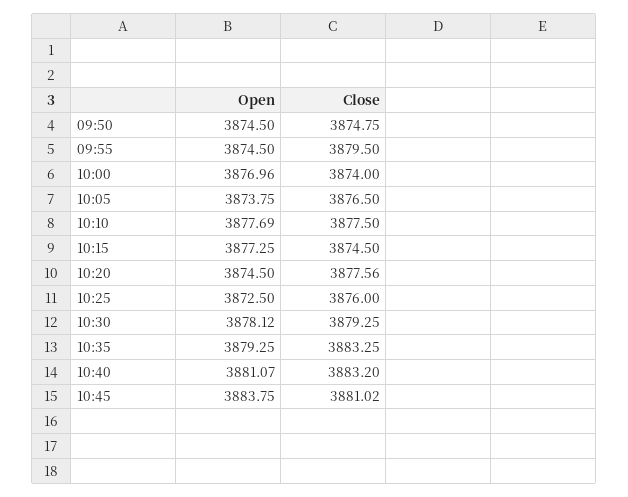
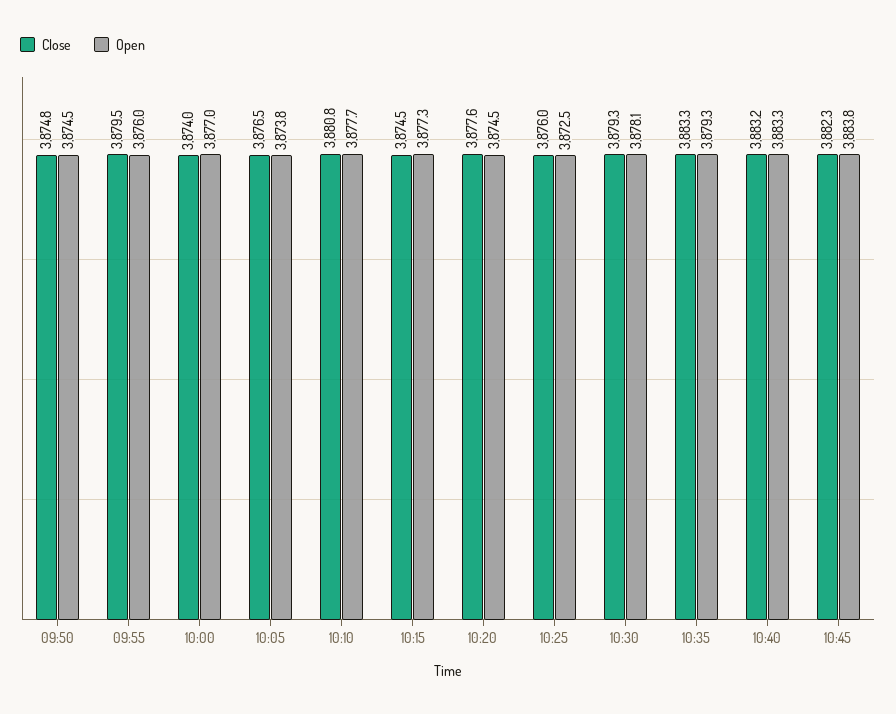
Open, 09:55: 3874.5 -> 3876
Close, 10:10: 3877.5 -> 3880.8
Open, 10:40: 3881.07 -> 3883.3
Close, 10:45: 3881.02 -> 3882.3

